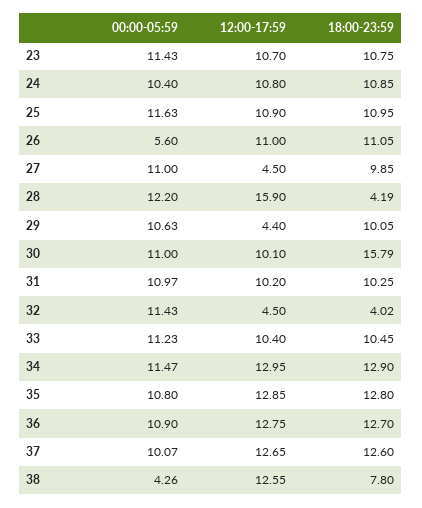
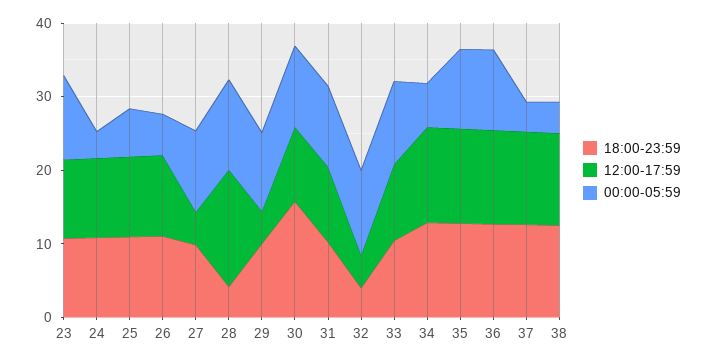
00:00-05:59, 24: 10.4 -> 4
00:00-05:59, 25: 11.63 -> 6
00:00-05:59, 34: 11.47 -> 6
00:00-05:59, 37: 10.07 -> 4
18:00-23:59, 38: 7.8 -> 12

